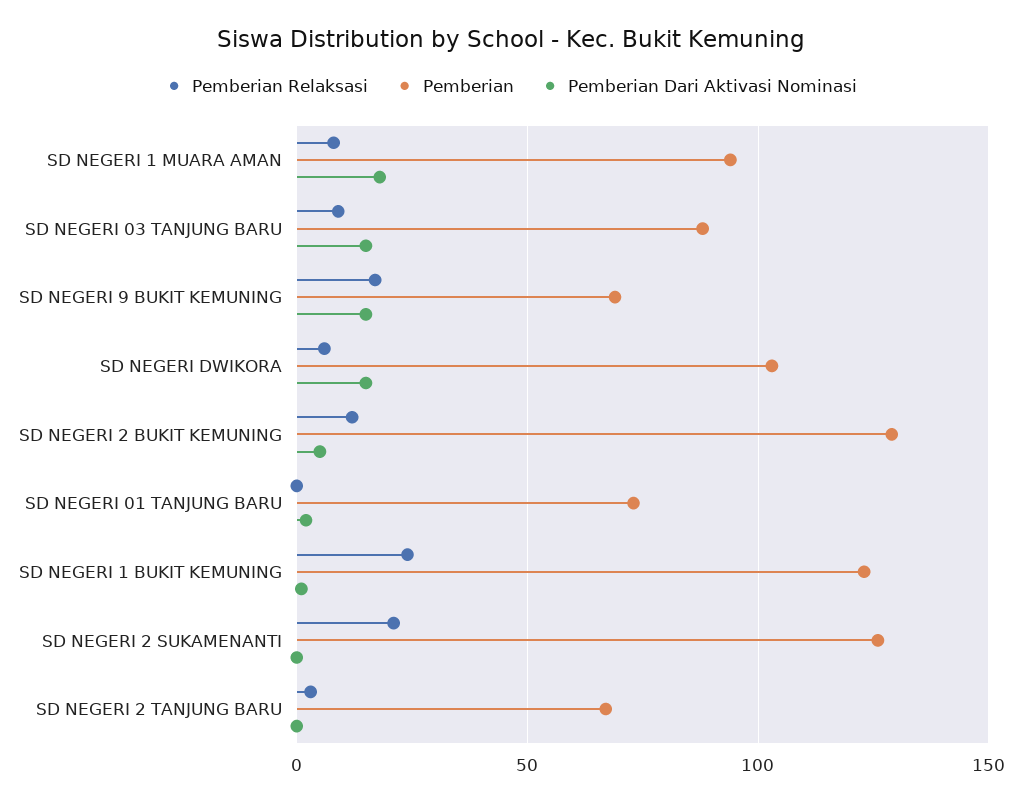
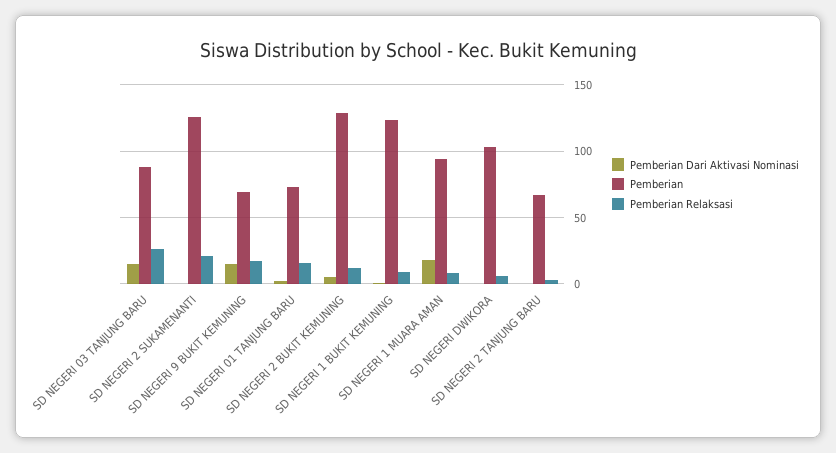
Pemberian Relaksasi, SD NEGERI 03 TANJUNG BARU: 10 -> 25
Pemberian Dari Aktivasi Nominasi, SD NEGERI DWIKORA: 15 -> 0
Pemberian Relaksasi, SD NEGERI 01 TANJUNG BARU: 0 -> 15
Pemberian Relaksasi, SD NEGERI 1 BUKIT KEMUNING: 25 -> 10

